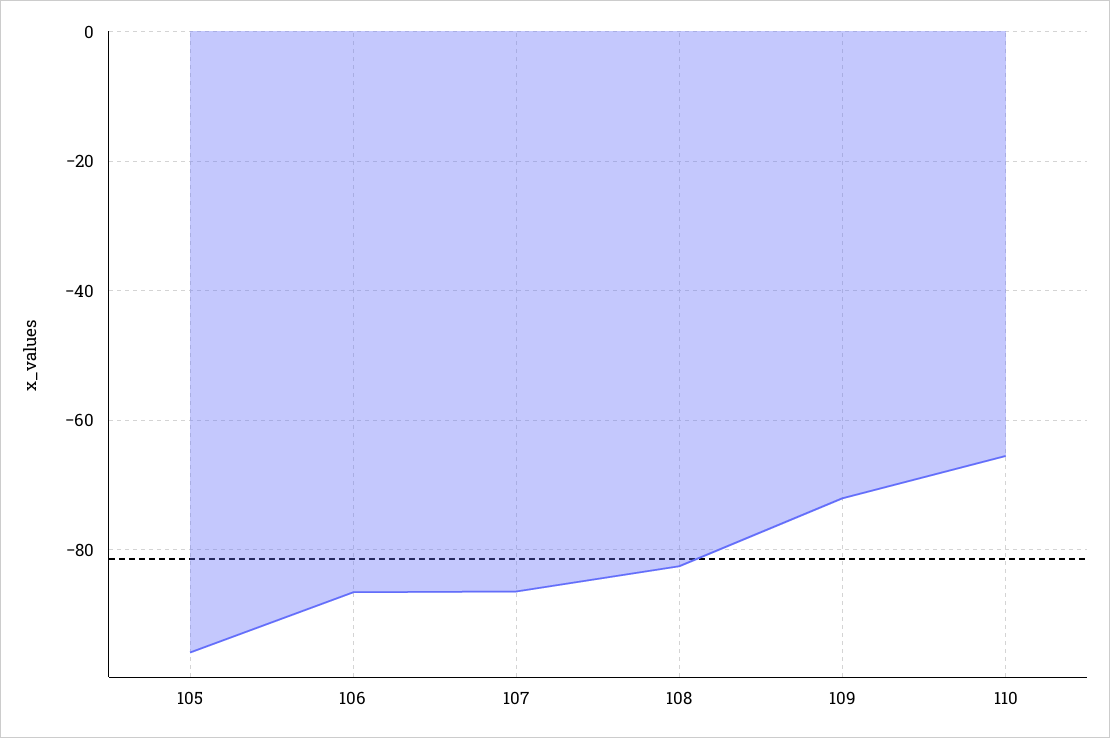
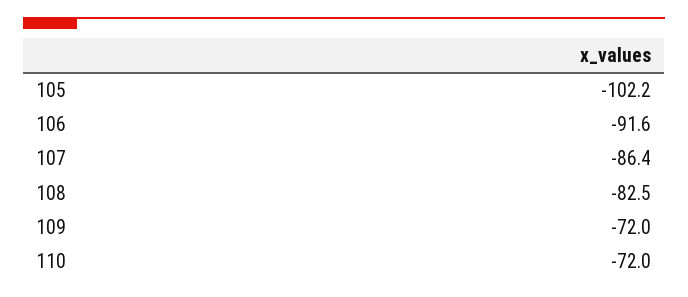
105: -96 -> -102.2
106: -86 -> -91.6
110: -66 -> -72

